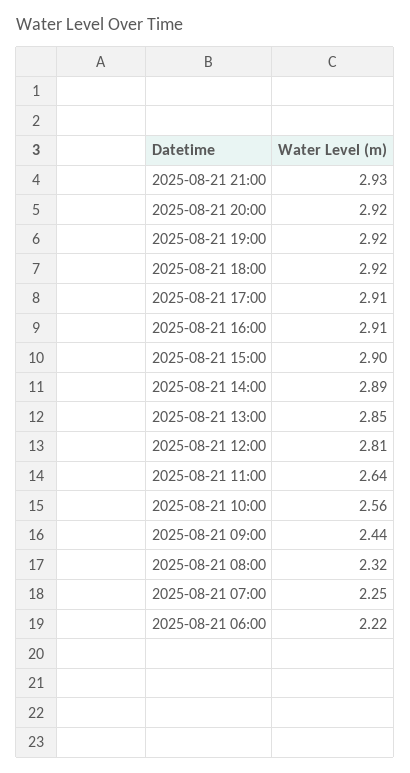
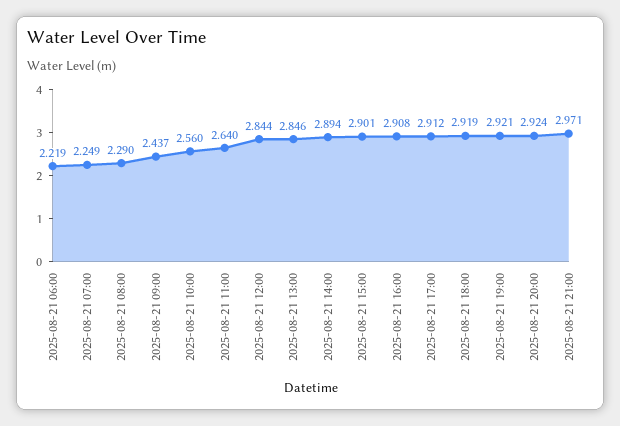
2025-08-21 21:00: 2.93 -> 2.971
2025-08-21 12:00: 2.81 -> 2.844
2025-08-21 08:00: 2.32 -> 2.29

